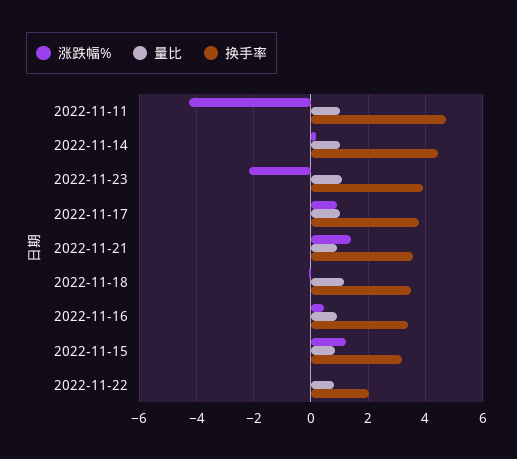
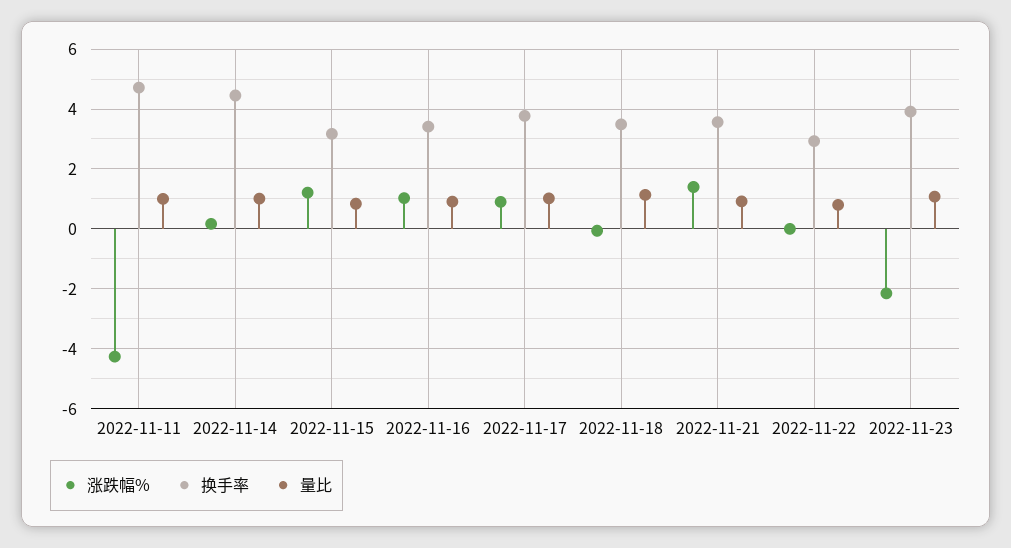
涨跌幅%, 2022-11-16: 0.5 -> 1
换手率, 2022-11-22: 2 -> 3

